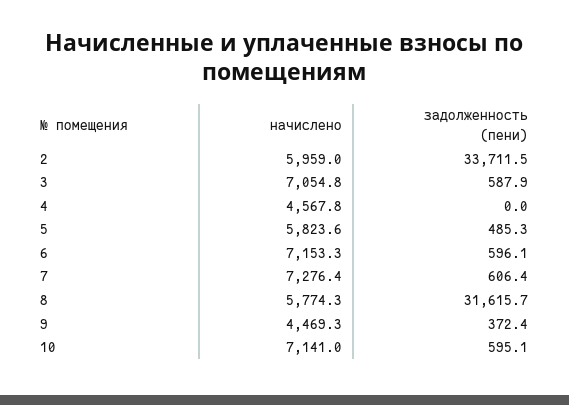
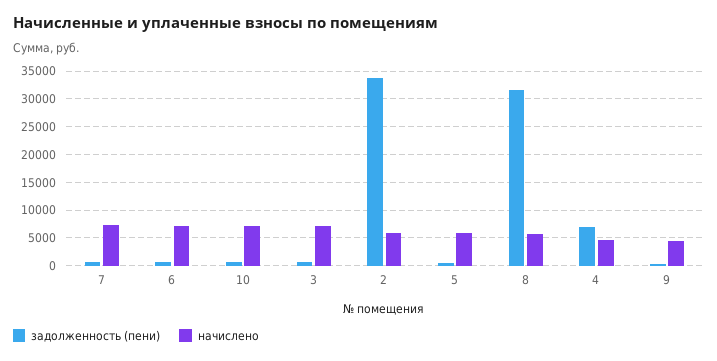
задолженность (пени), 4: 0 -> 7500

